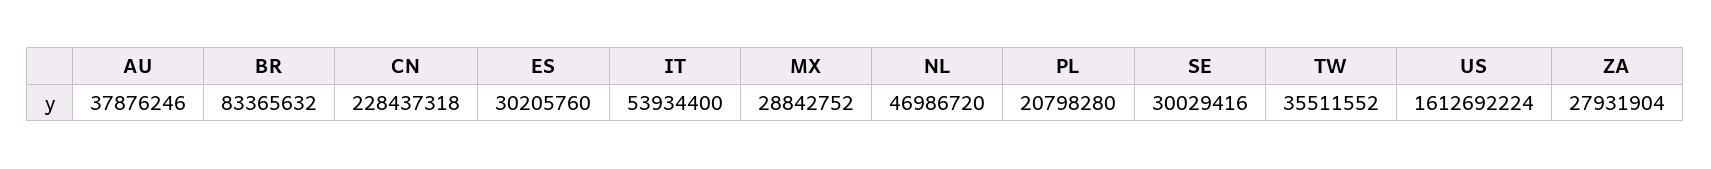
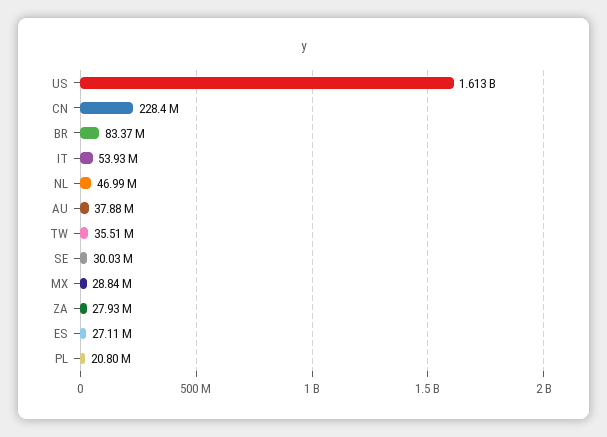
ES: 30205760 -> 27110000

